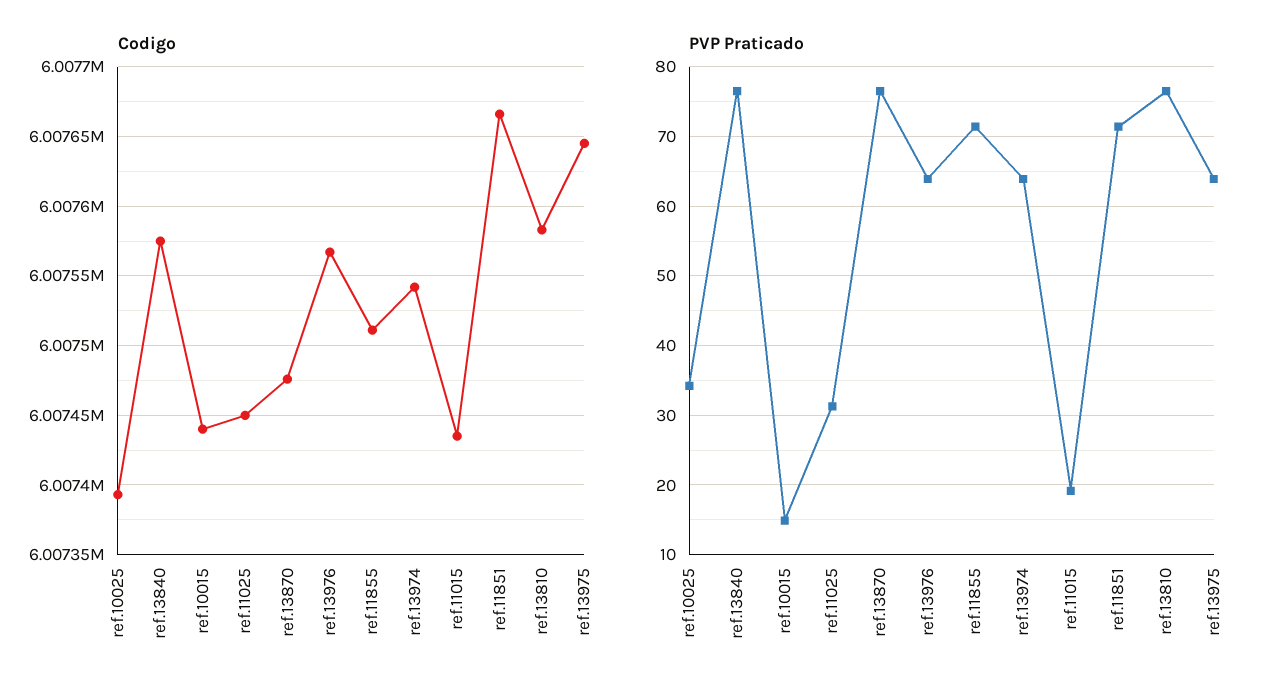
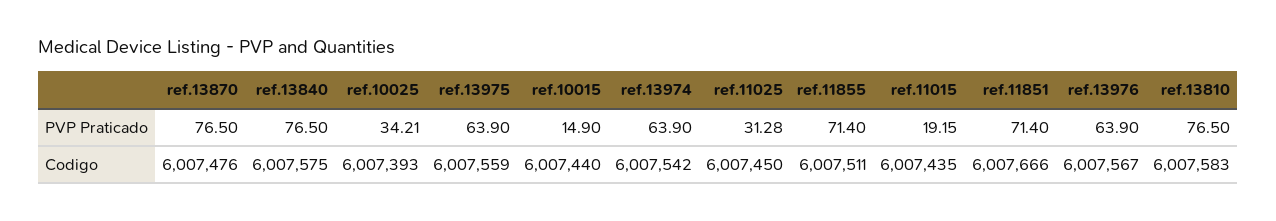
Codigo, ref.13975: 6007645 -> 6007559

